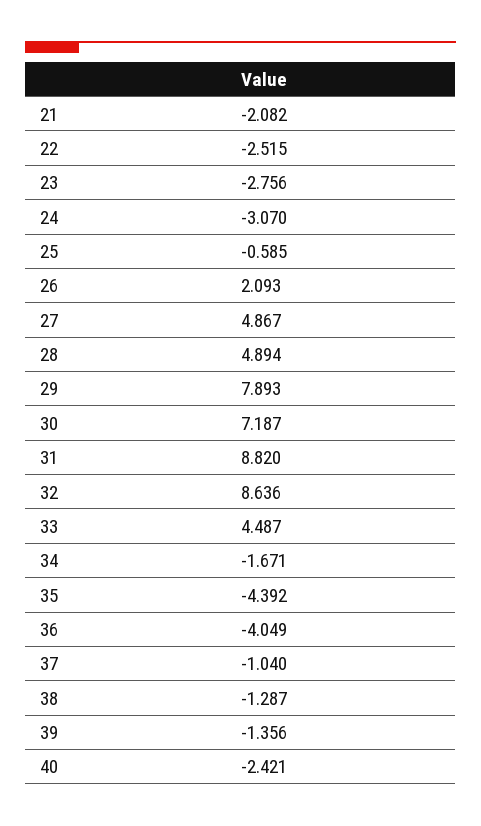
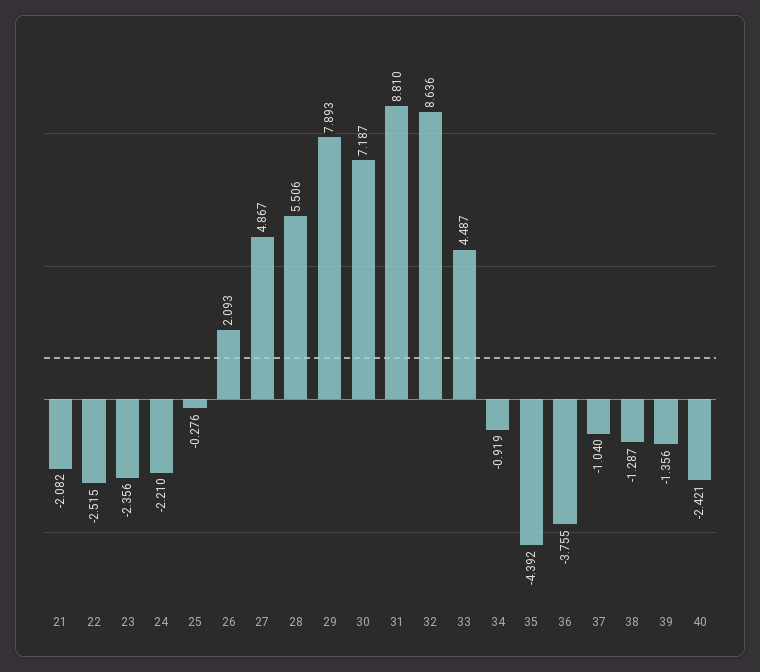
23: -2.756 -> -2.356
24: -3.07 -> -2.21
25: -0.585 -> -0.276
28: 4.894 -> 5.506
31: 8.82 -> 8.81
34: -1.671 -> -0.919
36: -4.049 -> -3.755

